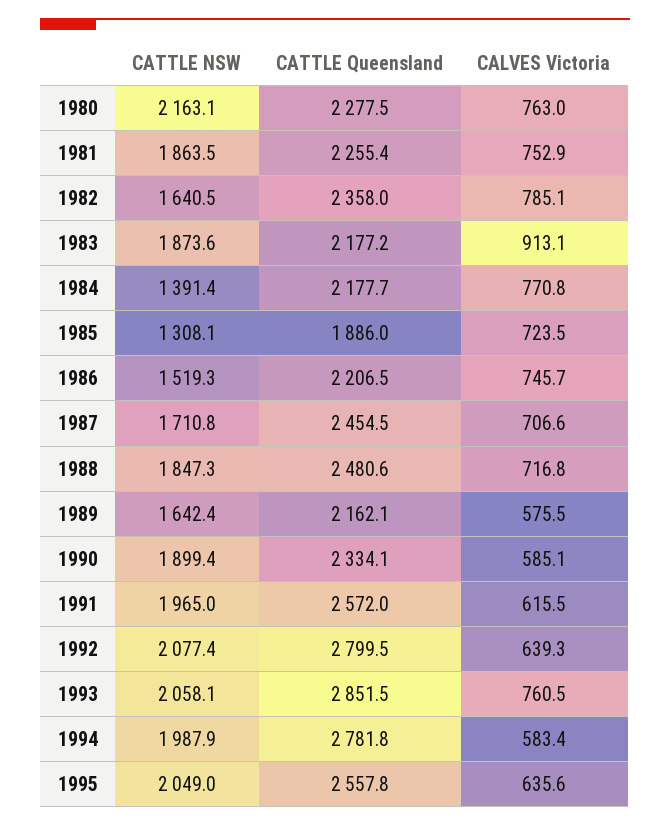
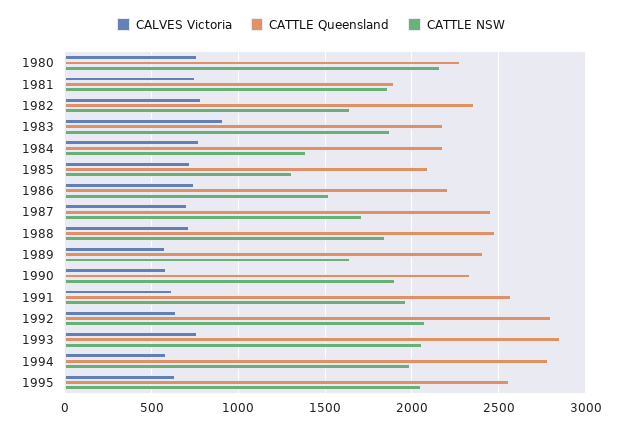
CATTLE Queensland, 1981: 2255.4 -> 1900
CATTLE Queensland, 1985: 1886 -> 2100
CATTLE Queensland, 1989: 2162.1 -> 2400

